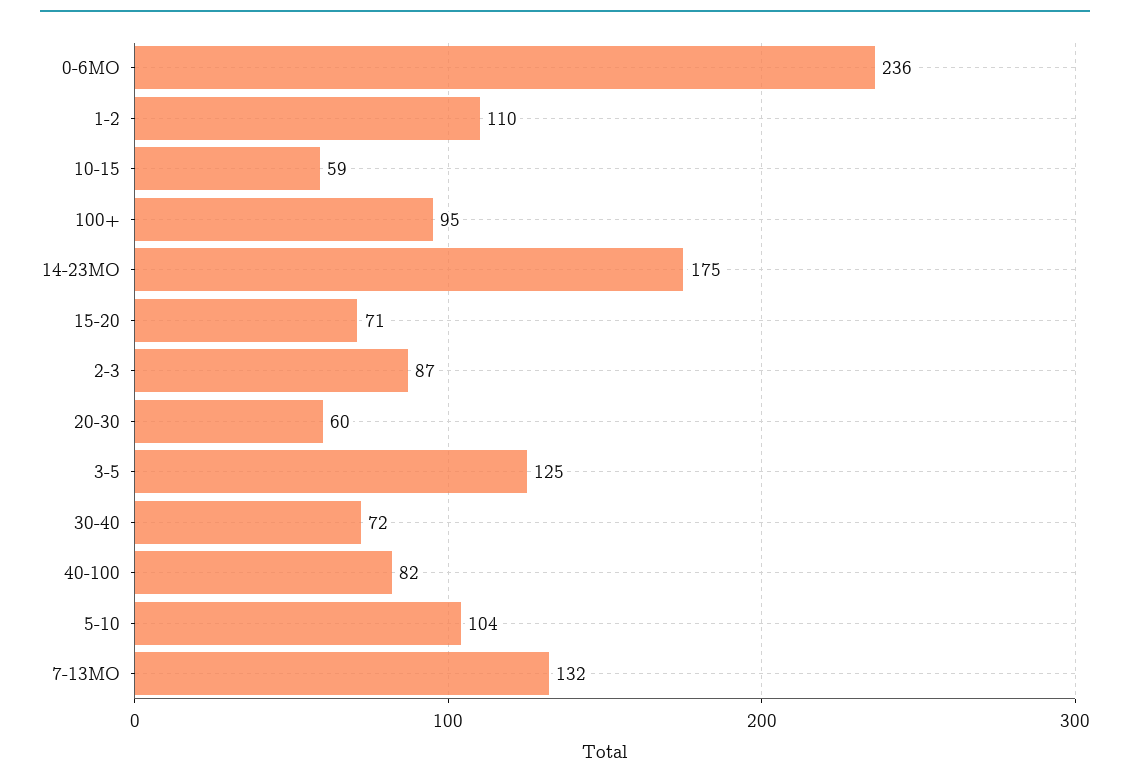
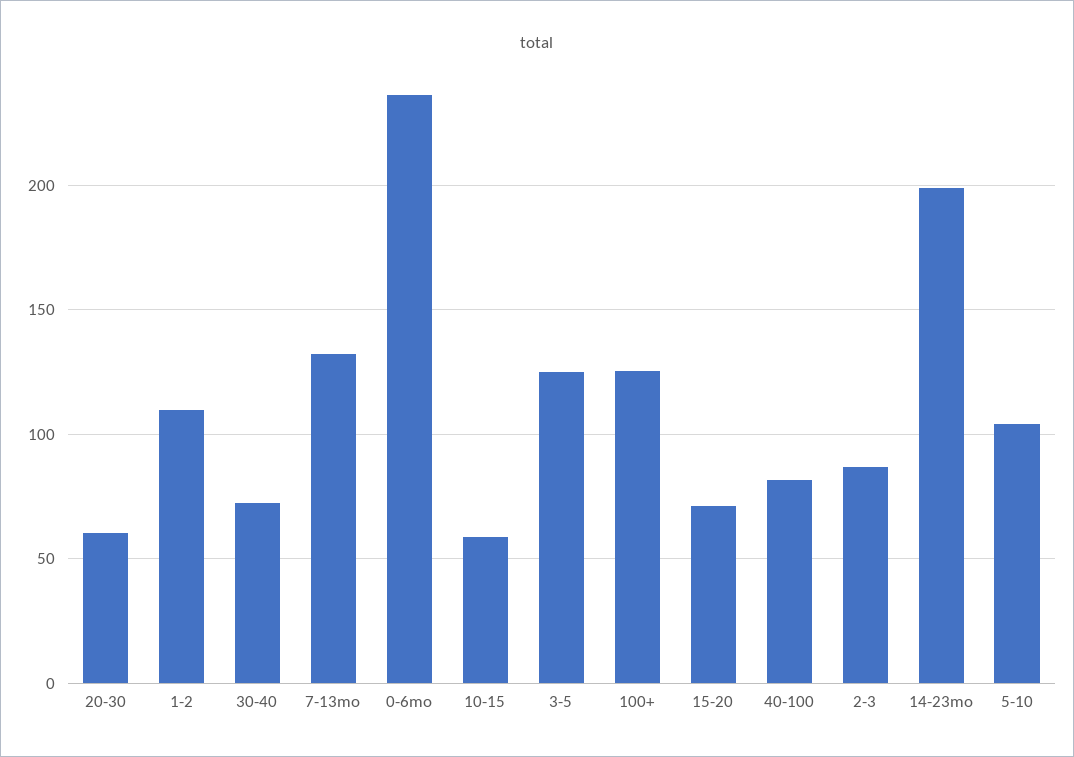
100+: 95 -> 125
14-23MO: 175 -> 200

